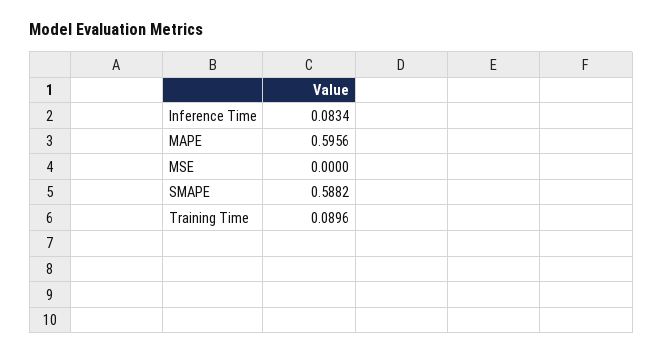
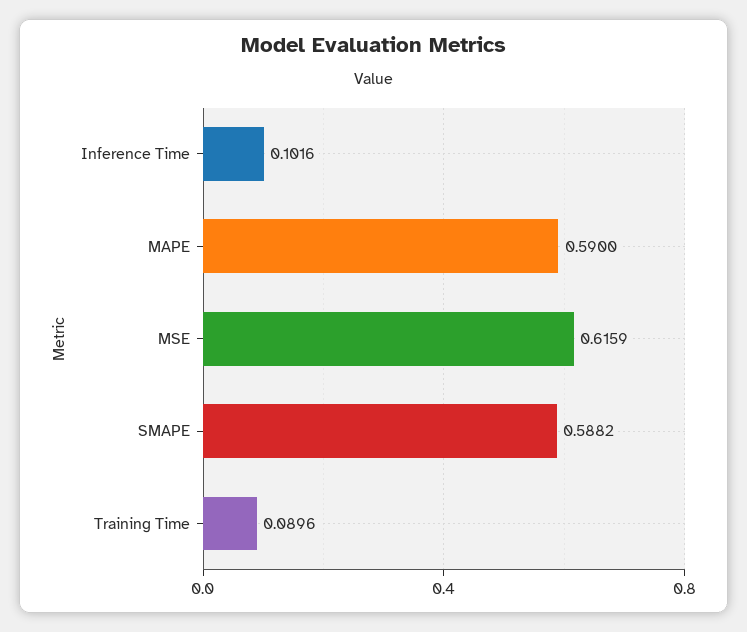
Inference Time: 0.0834 -> 0.1016
MAPE: 0.5956 -> 0.59
MSE: 0 -> 0.6159

